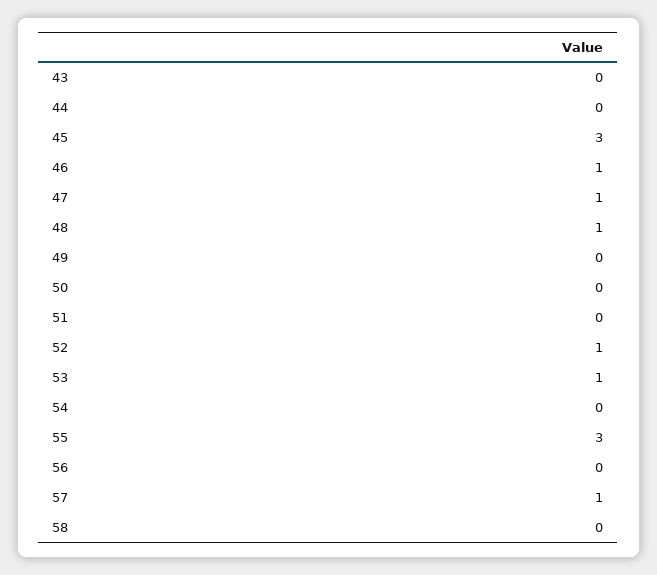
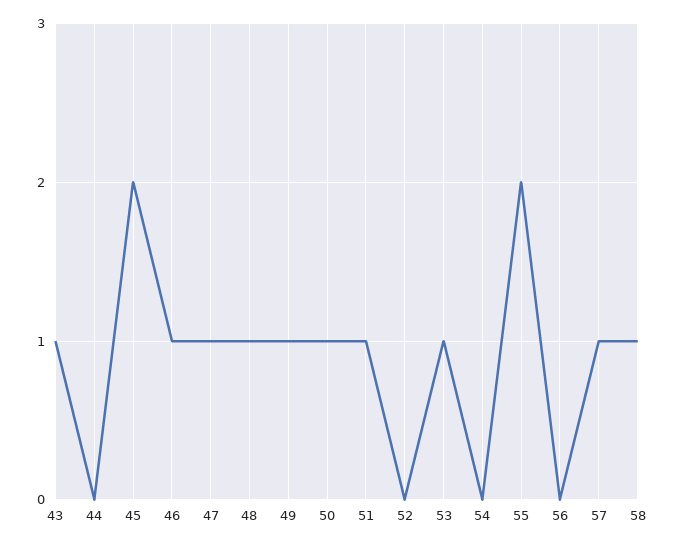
43: 0 -> 1
45: 3 -> 2
49: 0 -> 1
50: 0 -> 1
51: 0 -> 1
52: 1 -> 0
55: 3 -> 2
58: 0 -> 1

